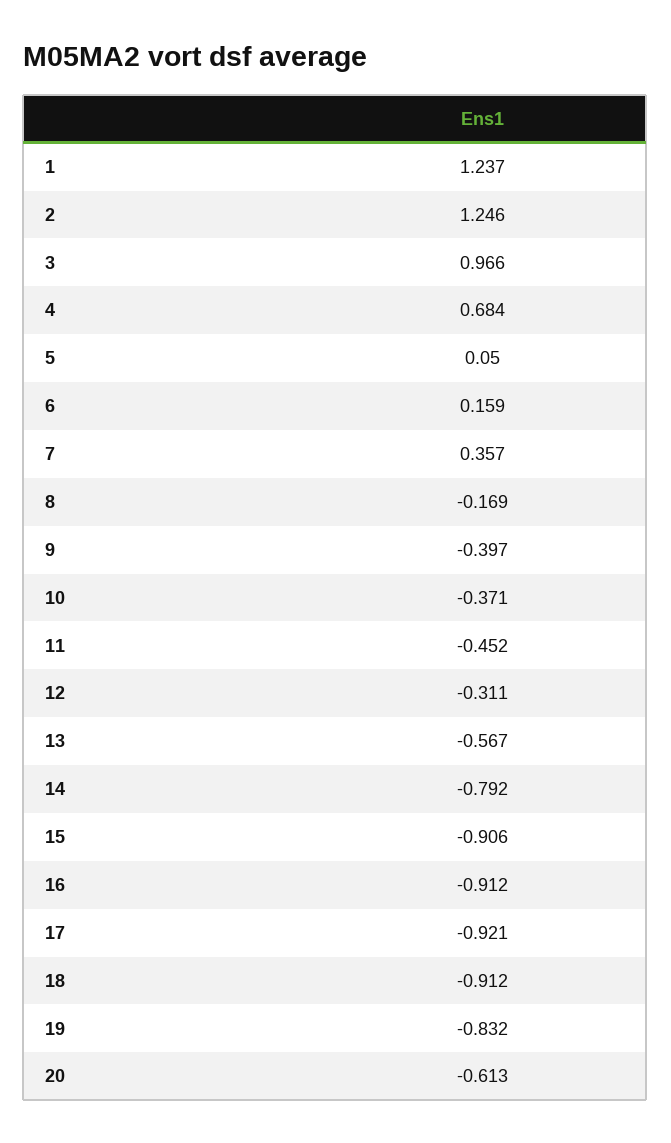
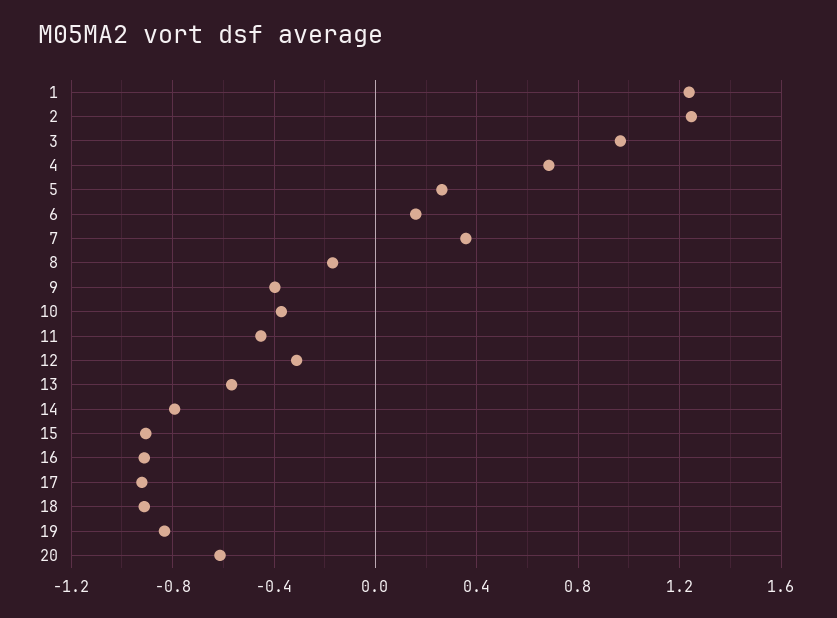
5: 0.05 -> 0.25

